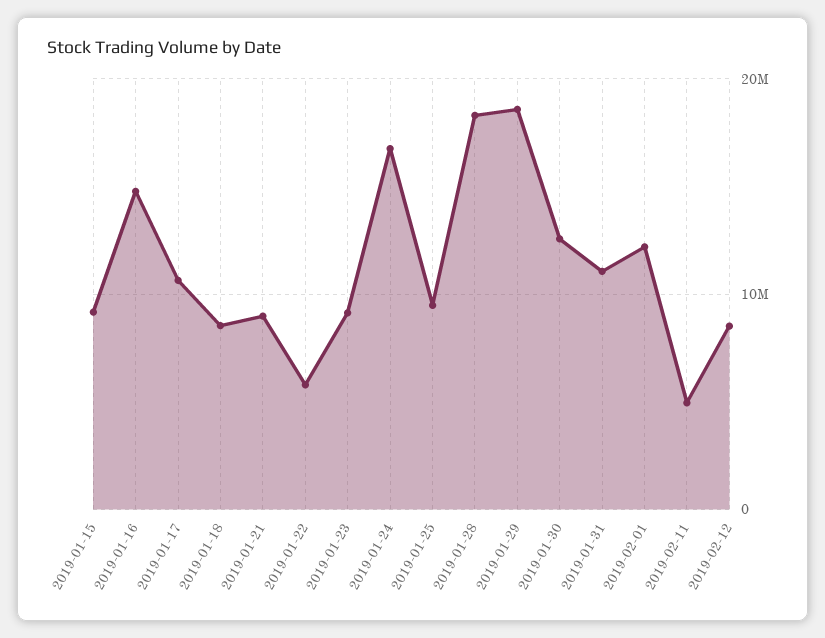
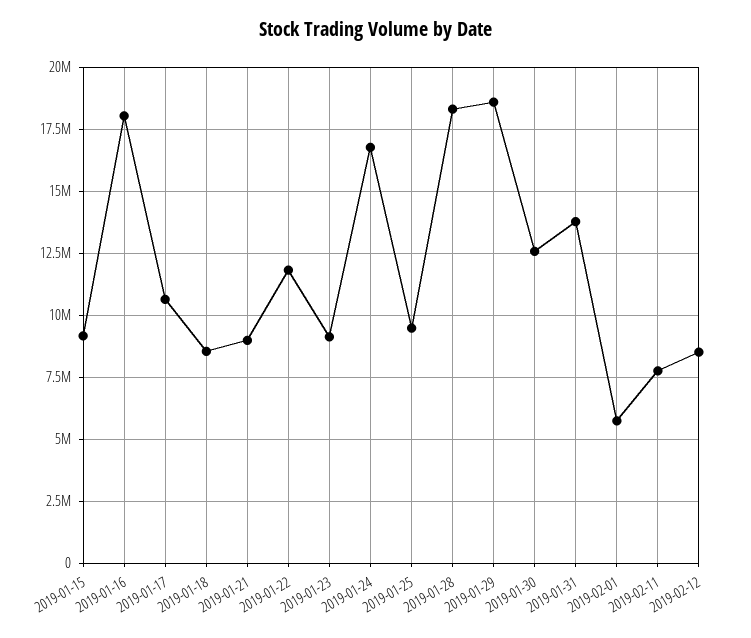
2019-01-16: 15000000 -> 18000000
2019-01-22: 6000000 -> 11750000
2019-01-31: 11000000 -> 13750000
2019-02-01: 12000000 -> 5750000
2019-02-11: 5000000 -> 7750000

